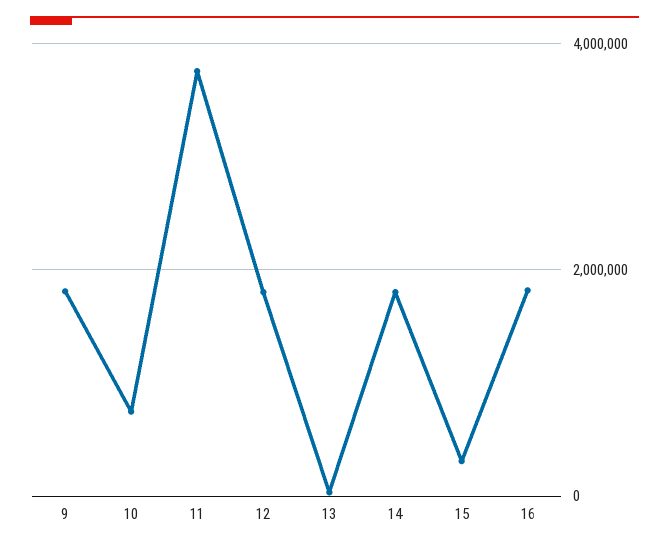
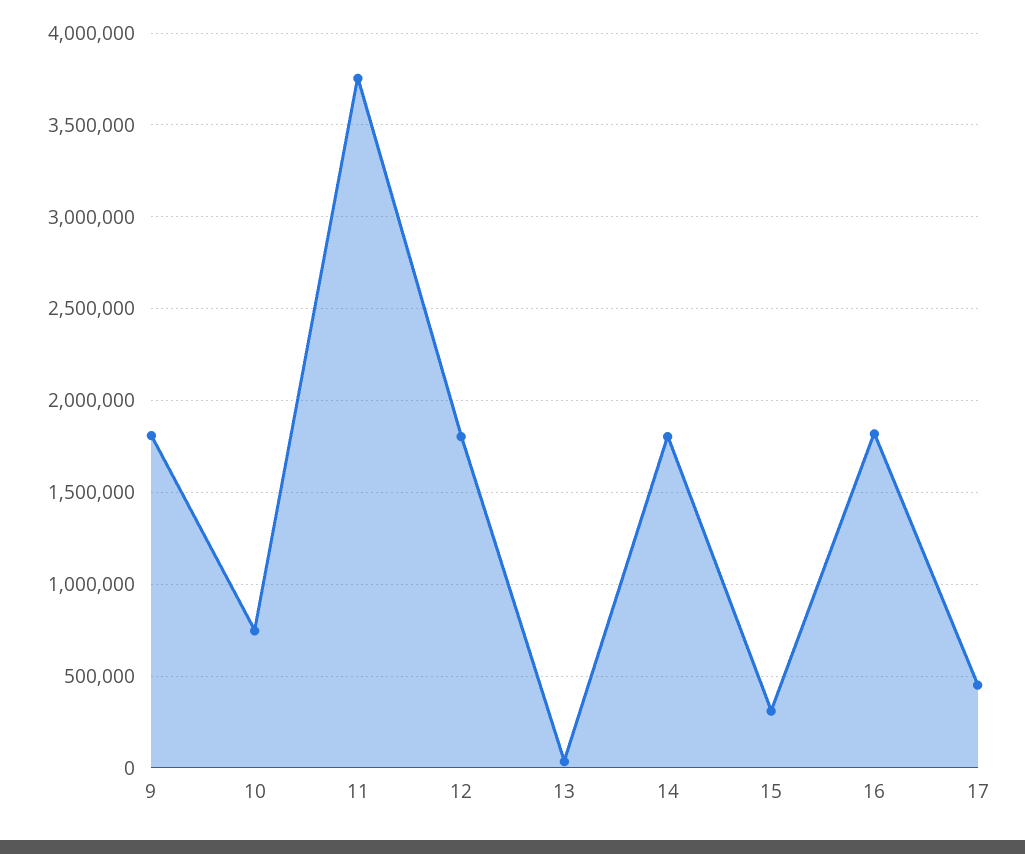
17: none -> 450000

